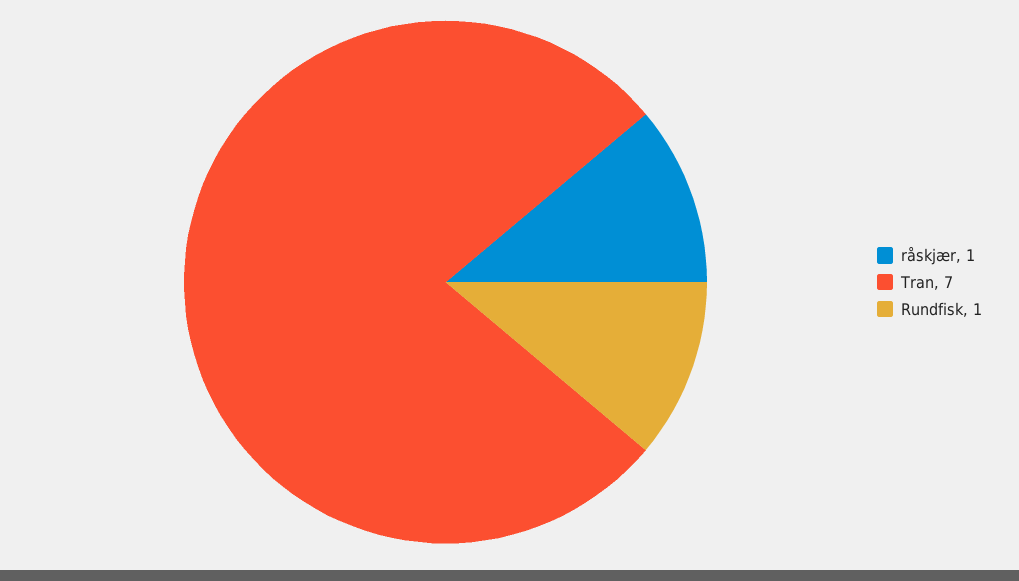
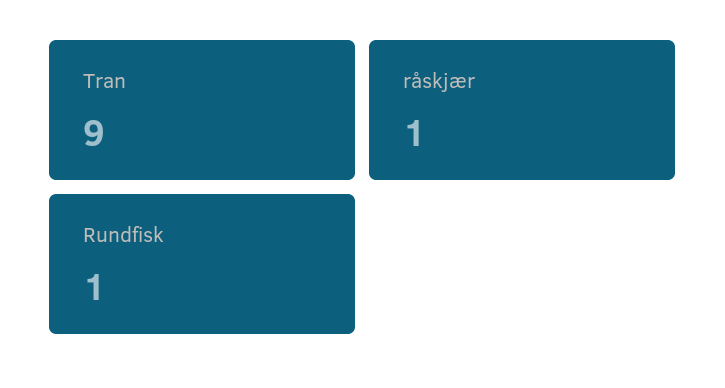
Tran: 7 -> 9

